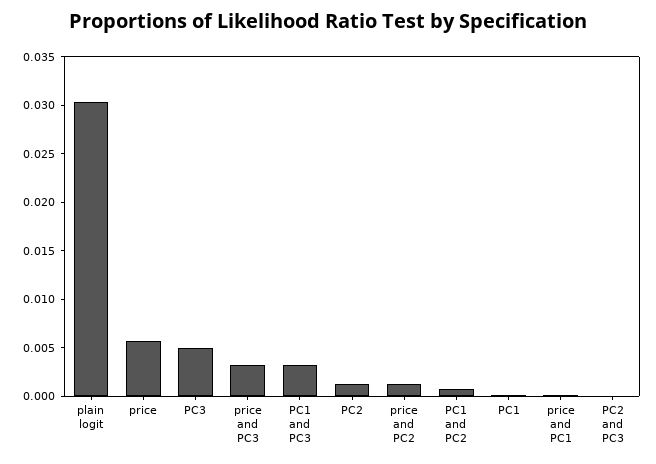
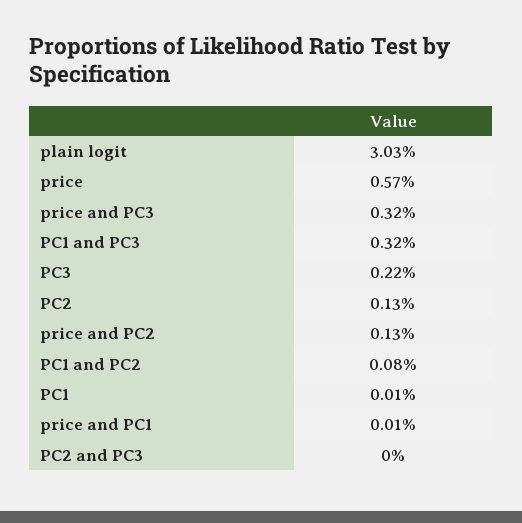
PC3: 0.005 -> 0.0022

